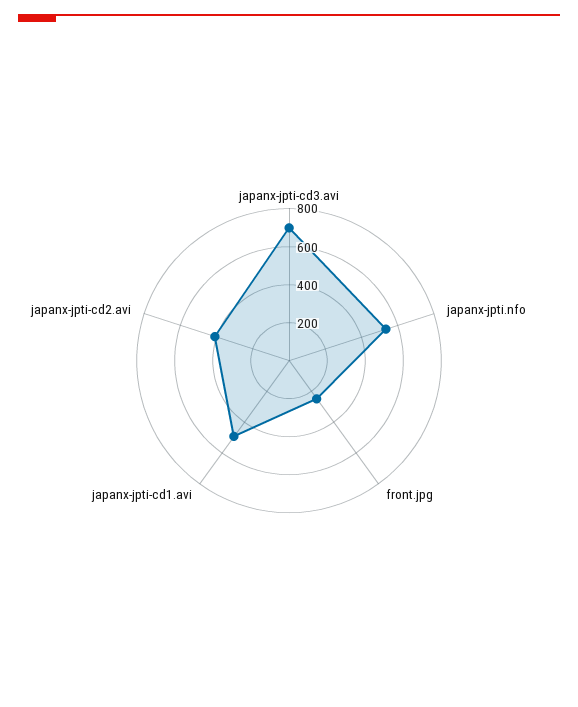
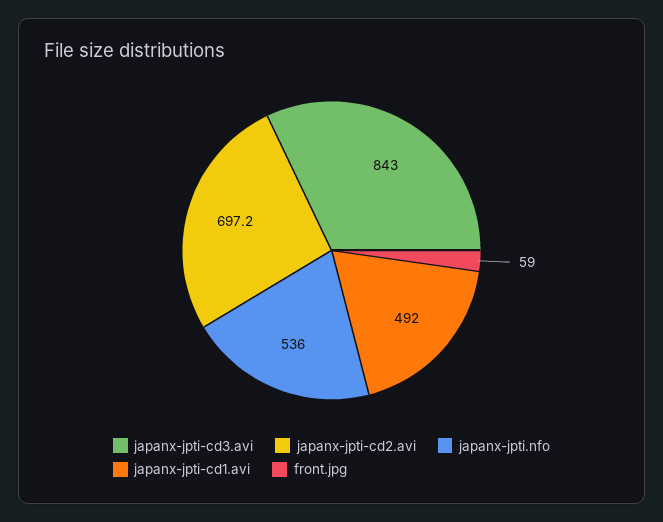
japanx-jpti-cd3.avi: 700 -> 843
front.jpg: 250 -> 59
japanx-jpti-cd2.avi: 400 -> 697.2

